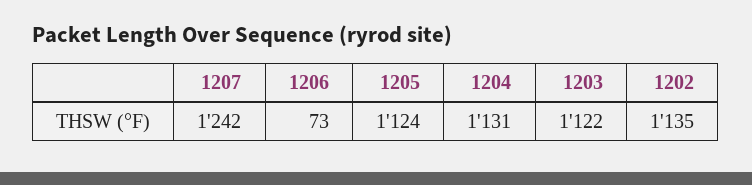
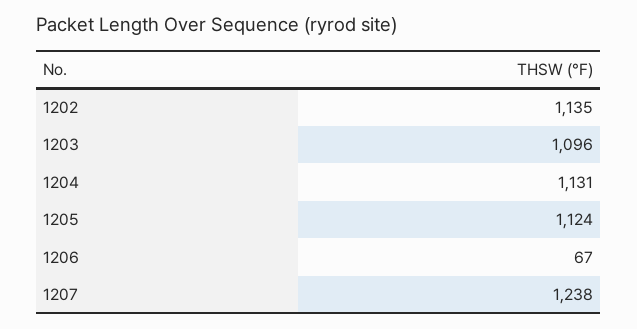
1207: 1242 -> 1238
1206: 73 -> 67
1203: 1122 -> 1096

